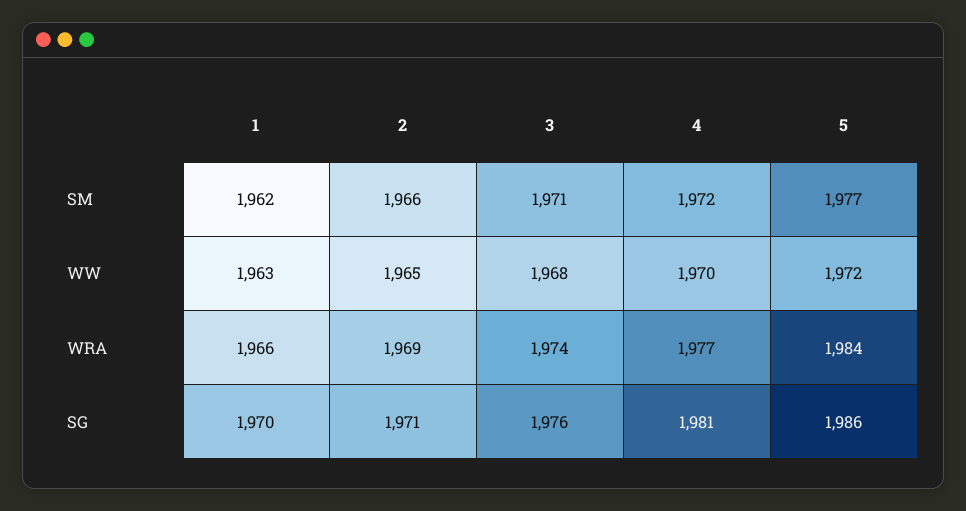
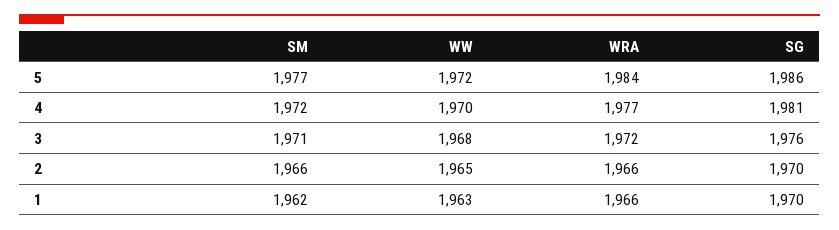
2, WRA: 1969 -> 1966
3, WRA: 1974 -> 1972
2, SG: 1971 -> 1970

